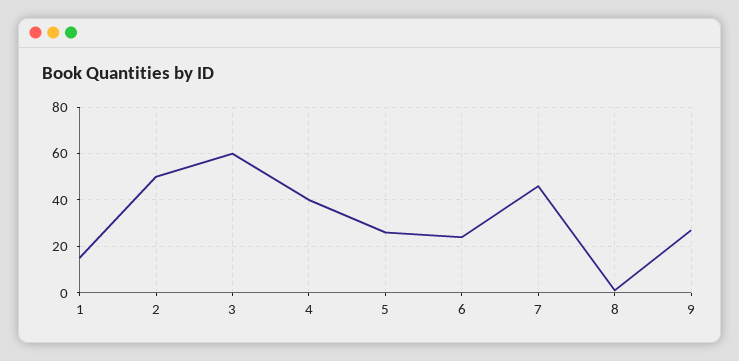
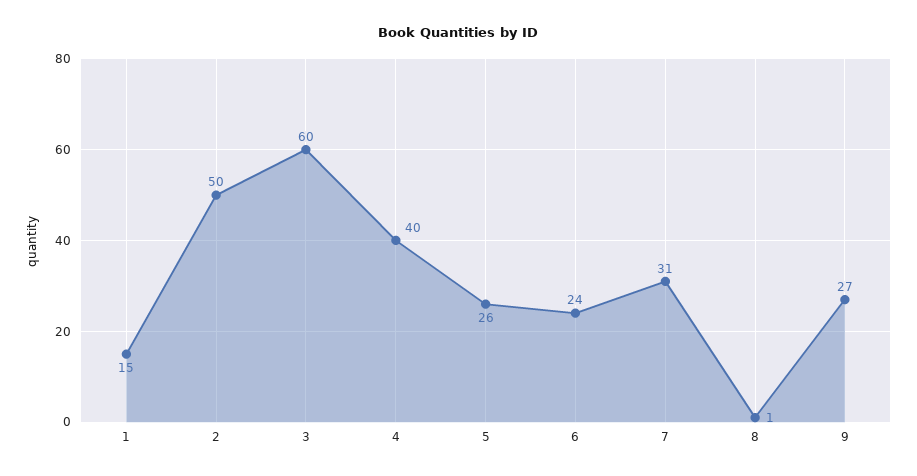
7: 45 -> 31

